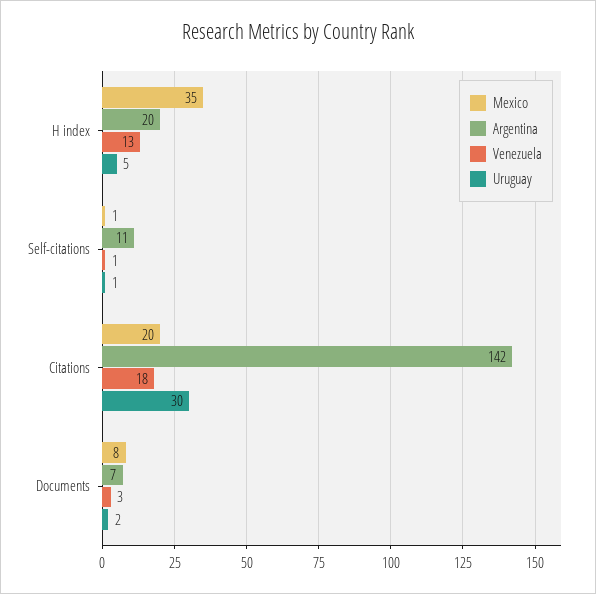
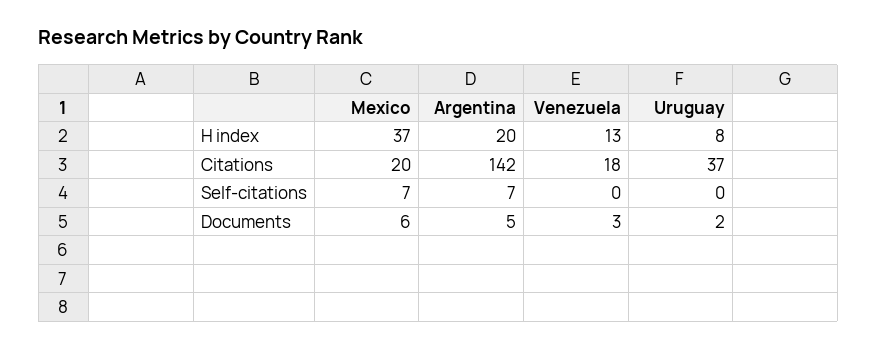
Mexico, H index: 35 -> 37
Uruguay, H index: 5 -> 8
Mexico, Self-citations: 1 -> 7
Argentina, Self-citations: 11 -> 7
Venezuela, Self-citations: 1 -> 0
Uruguay, Self-citations: 1 -> 0
Uruguay, Citations: 30 -> 37
Mexico, Documents: 8 -> 6
Argentina, Documents: 7 -> 5

